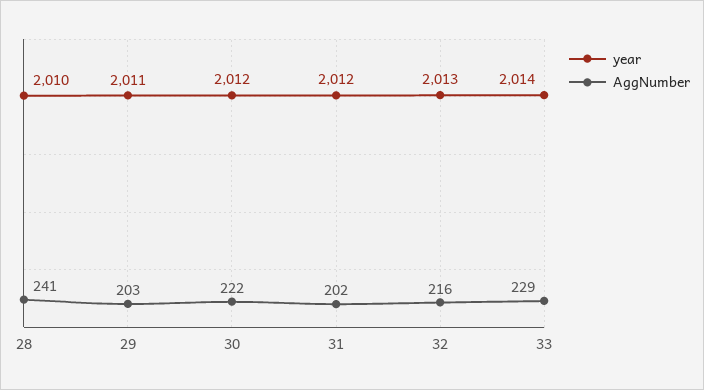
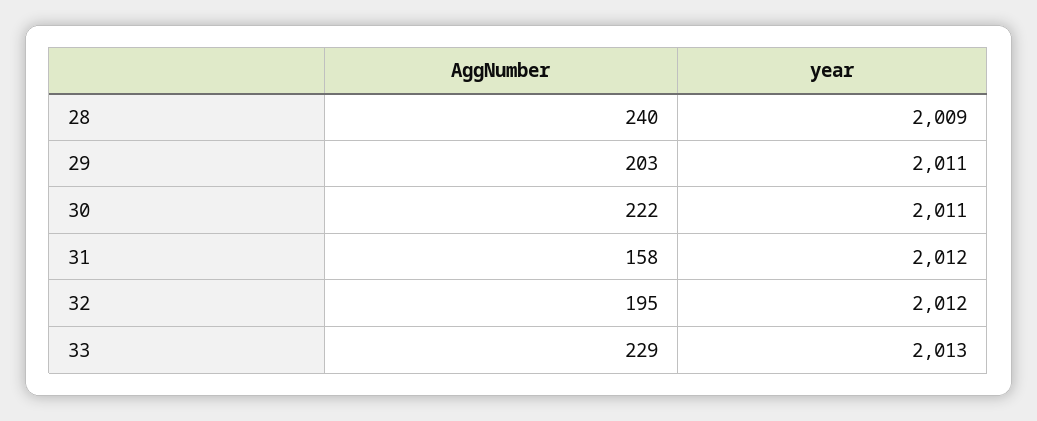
year, 28: 2010 -> 2009
AggNumber, 28: 241 -> 240
year, 30: 2012 -> 2011
AggNumber, 31: 202 -> 158
year, 32: 2013 -> 2012
AggNumber, 32: 216 -> 195
year, 33: 2014 -> 2013

